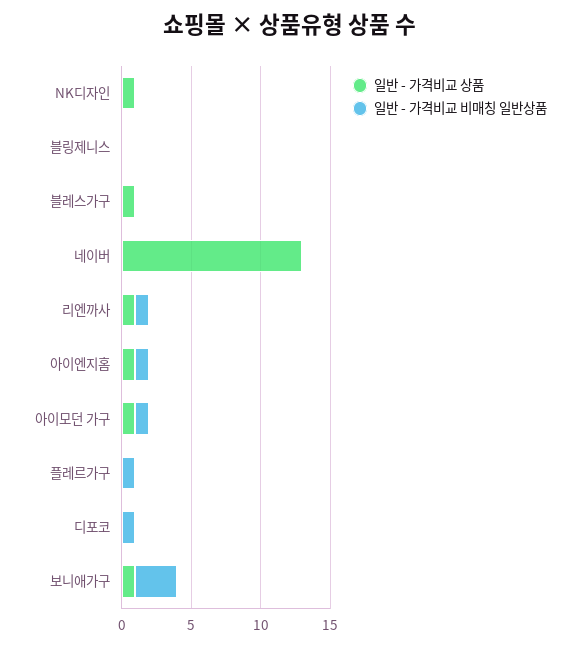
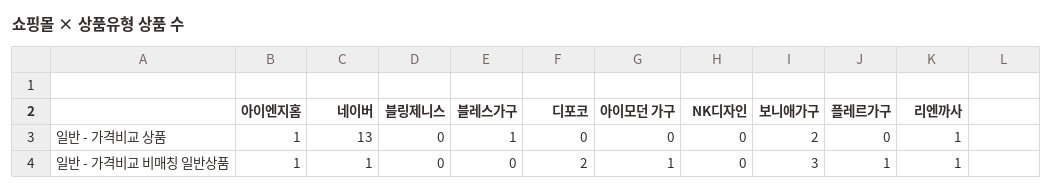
일반 - 가격비교 상품, NK디자인: 1 -> 0
일반 - 가격비교 비매칭 일반상품, 네이버: 0 -> 1
일반 - 가격비교 상품, 아이모던 가구: 1 -> 0
일반 - 가격비교 비매칭 일반상품, 디포코: 1 -> 2
일반 - 가격비교 상품, 보니애가구: 1 -> 2

